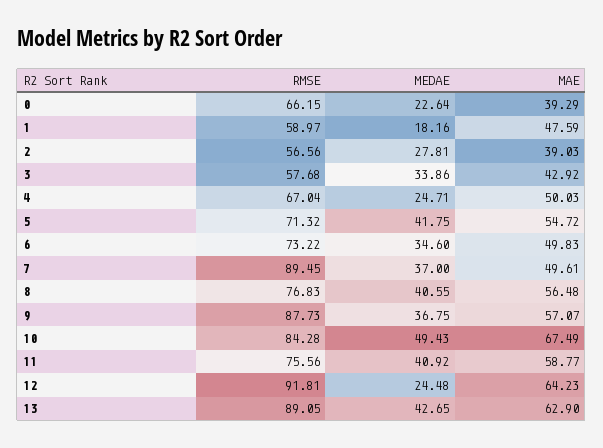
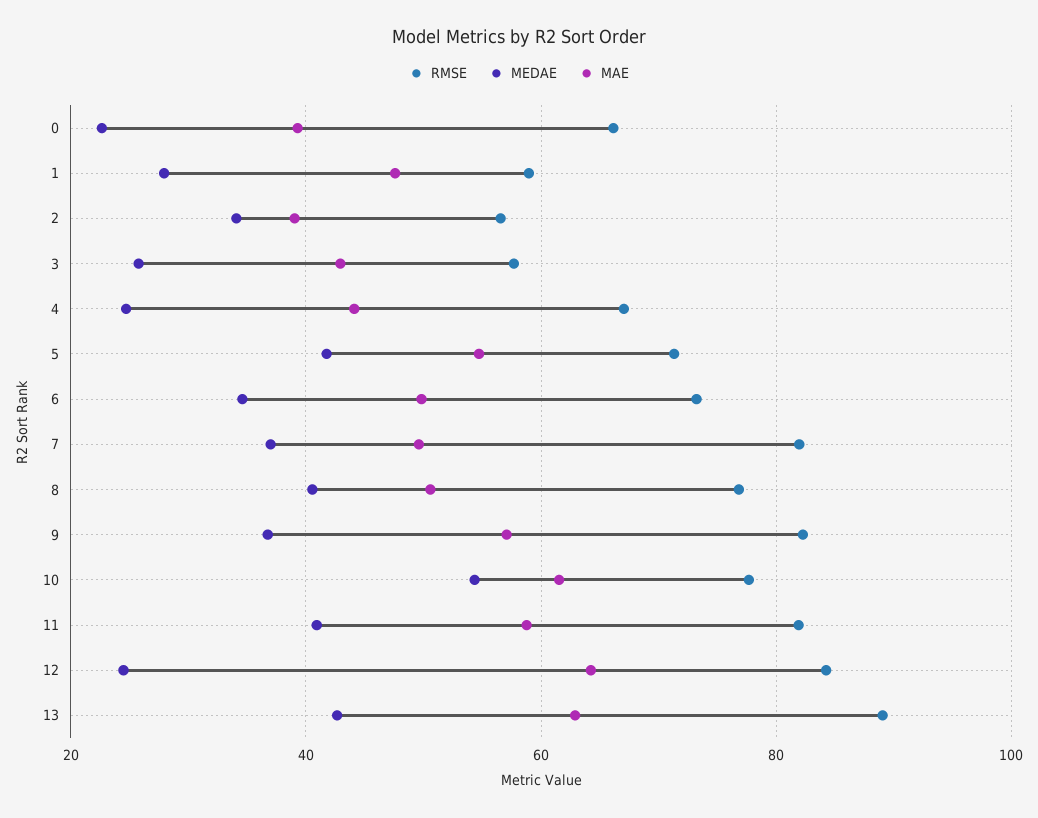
MEDAE, 1: 18.16 -> 28
MEDAE, 2: 27.81 -> 34
MEDAE, 3: 33.86 -> 26
MAE, 4: 50.03 -> 44
RMSE, 7: 89.45 -> 82
MAE, 8: 56.48 -> 50
RMSE, 9: 87.73 -> 82
RMSE, 10: 84.28 -> 78
MEDAE, 10: 49.43 -> 54
MAE, 10: 67.49 -> 62
RMSE, 11: 75.56 -> 82
RMSE, 12: 91.81 -> 84

